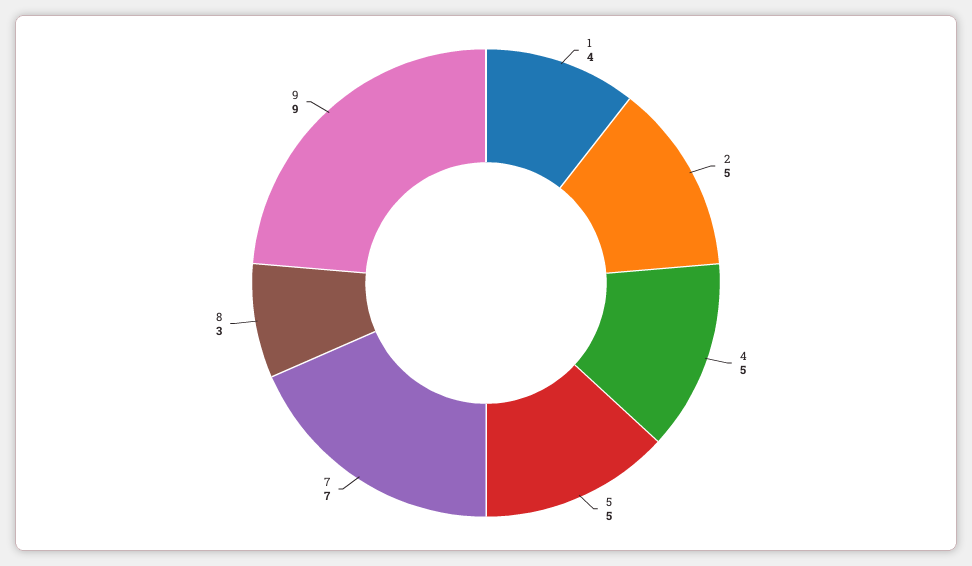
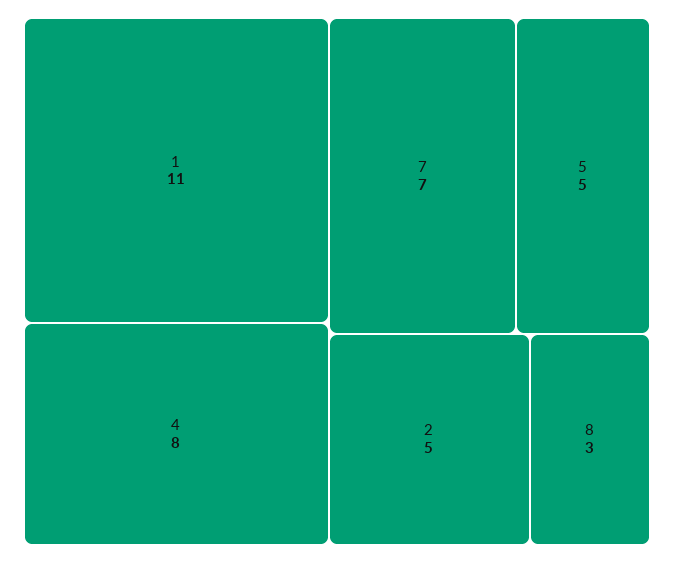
1: 4 -> 11
4: 5 -> 8
9: 9 -> none

